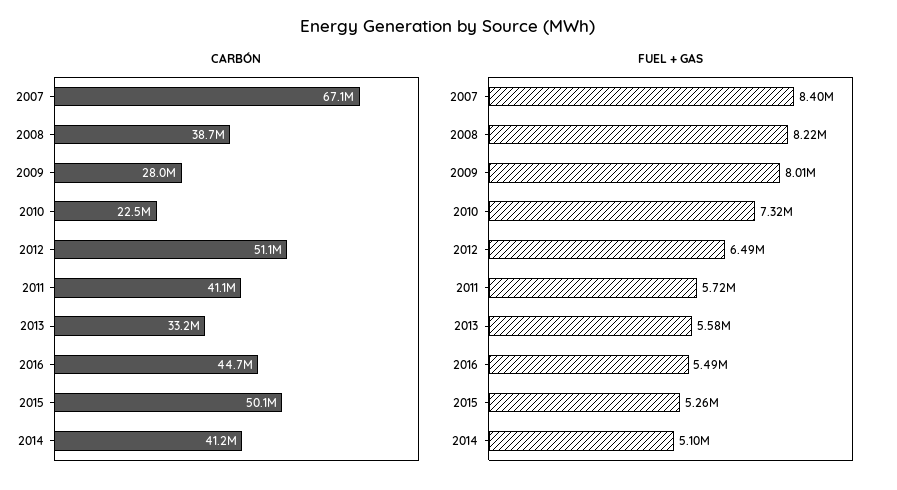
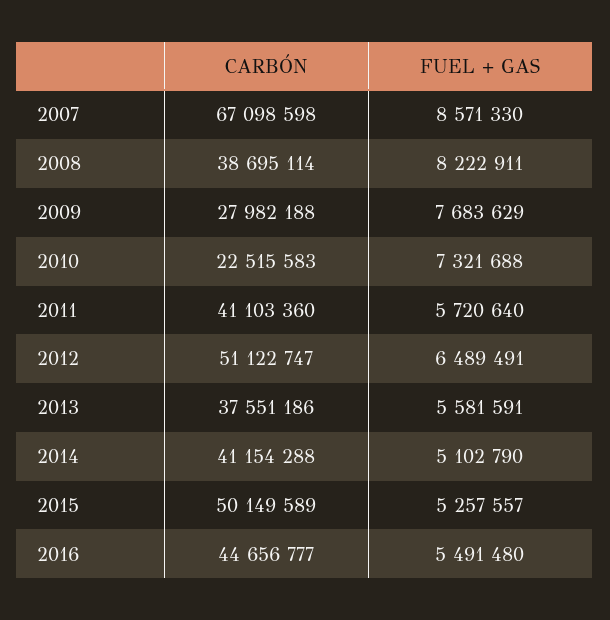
CARBÓN, 2013: 33200000 -> 37551186
FUEL + GAS, 2007: 8400000 -> 8571330
FUEL + GAS, 2009: 8010000 -> 7683629

